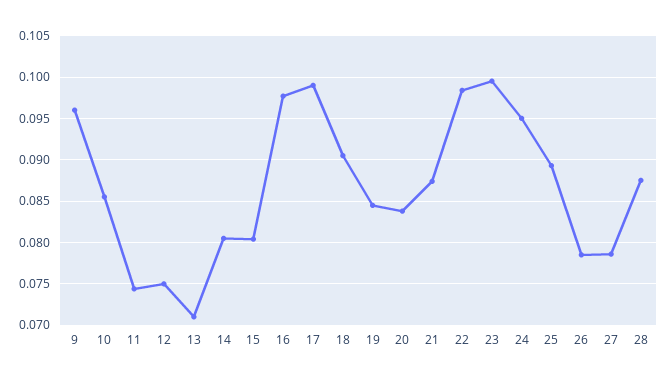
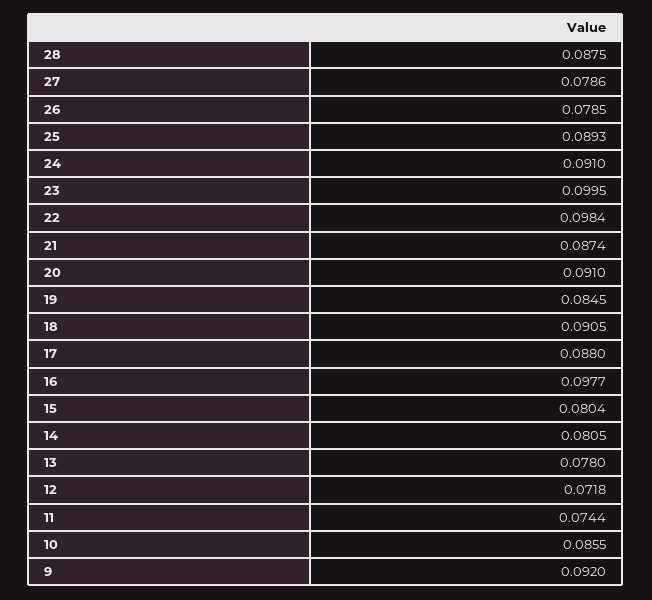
9: 0.096 -> 0.092
12: 0.075 -> 0.0718
13: 0.071 -> 0.078
17: 0.099 -> 0.088
20: 0.084 -> 0.091
24: 0.095 -> 0.091

